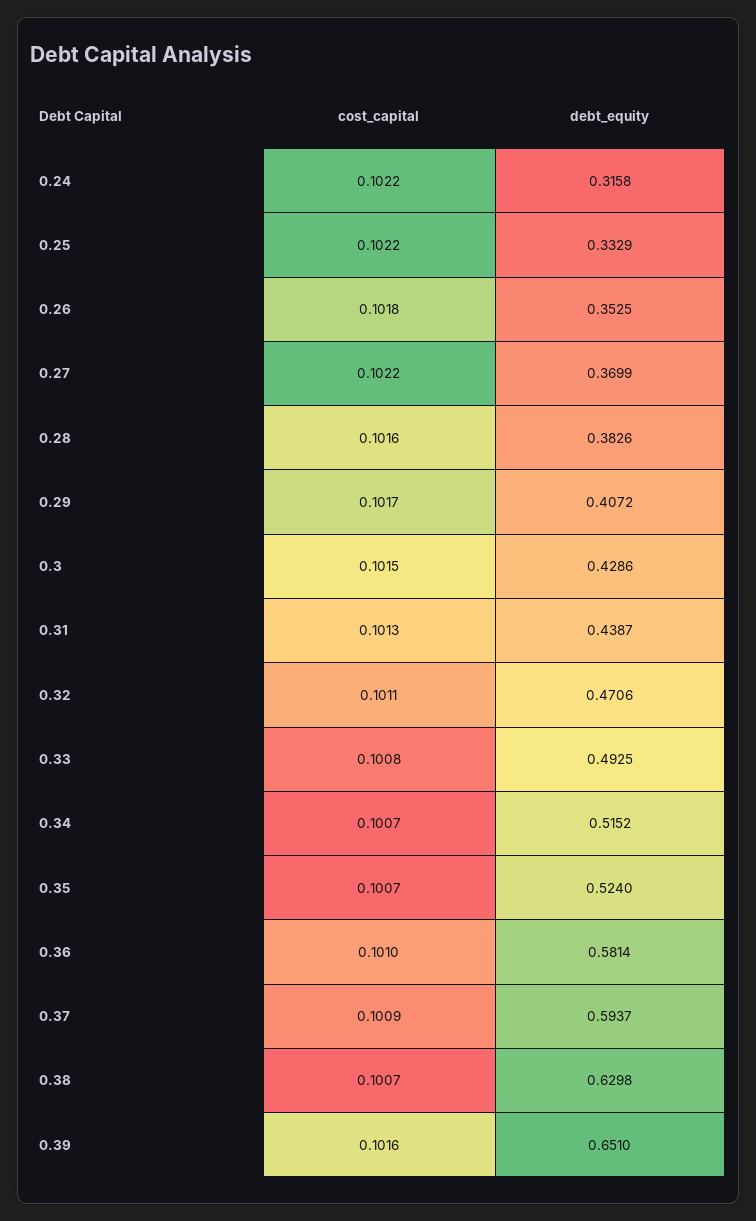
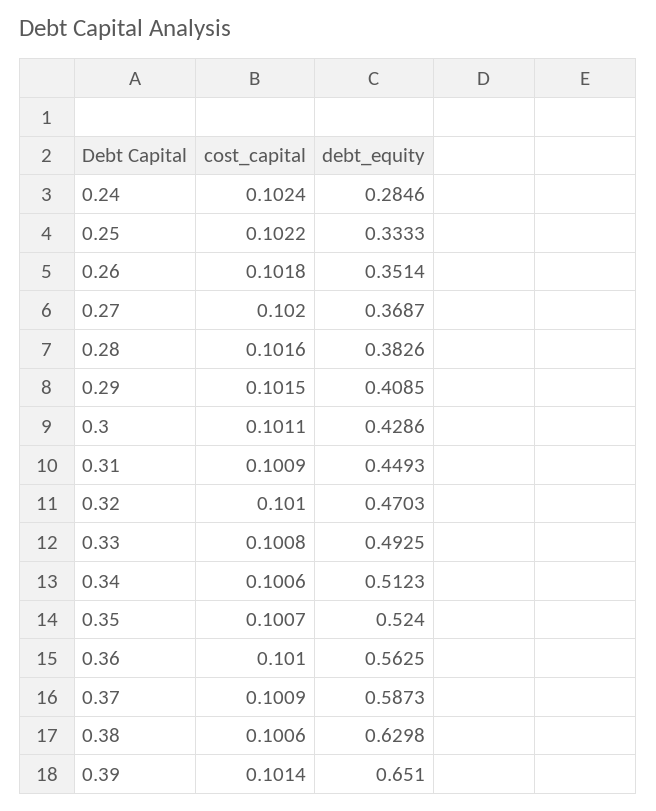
cost_capital, 0.24: 0.1022 -> 0.1024
debt_equity, 0.24: 0.3158 -> 0.2846
debt_equity, 0.25: 0.3329 -> 0.3333
debt_equity, 0.26: 0.3525 -> 0.3514
cost_capital, 0.27: 0.1022 -> 0.102
debt_equity, 0.27: 0.3699 -> 0.3687
cost_capital, 0.29: 0.1017 -> 0.1015
debt_equity, 0.29: 0.4072 -> 0.4085
cost_capital, 0.3: 0.1015 -> 0.1011
cost_capital, 0.31: 0.1013 -> 0.1009
debt_equity, 0.31: 0.4387 -> 0.4493
cost_capital, 0.32: 0.1011 -> 0.101
debt_equity, 0.32: 0.4706 -> 0.4703
cost_capital, 0.34: 0.1007 -> 0.1006
debt_equity, 0.34: 0.5152 -> 0.5123
debt_equity, 0.36: 0.5814 -> 0.5625
debt_equity, 0.37: 0.5937 -> 0.5873
cost_capital, 0.38: 0.1007 -> 0.1006
cost_capital, 0.39: 0.1016 -> 0.1014

